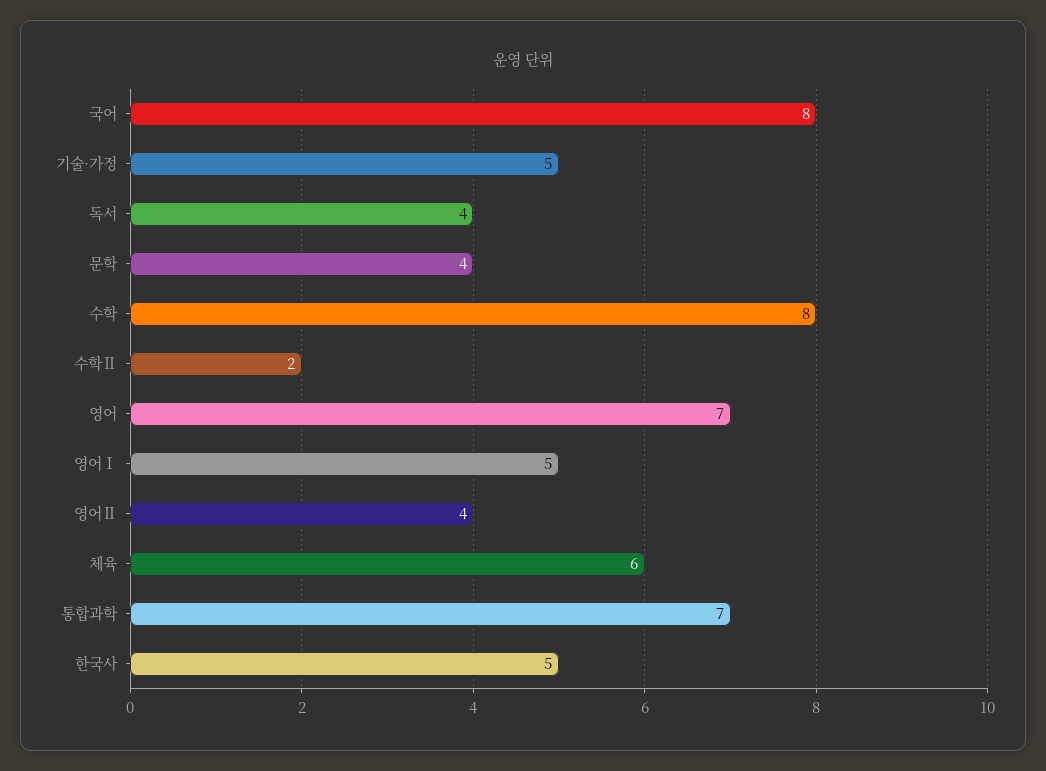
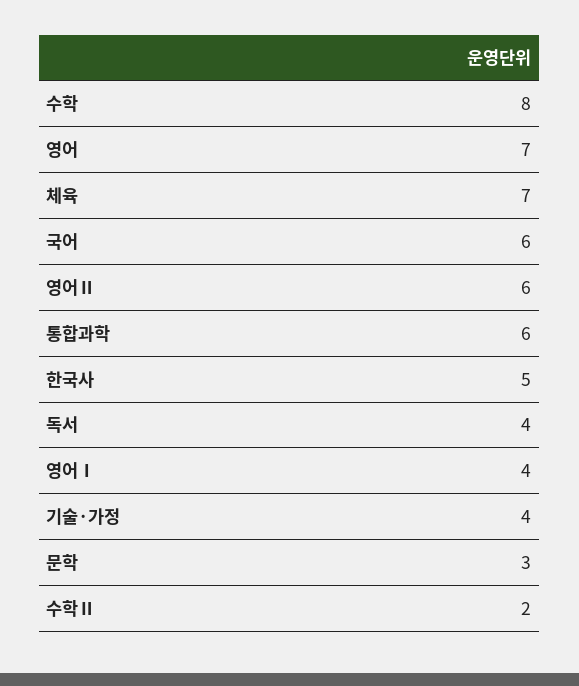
국어: 8 -> 6
기술·가정: 5 -> 4
문학: 4 -> 3
영어Ⅰ: 5 -> 4
영어Ⅱ: 4 -> 6
체육: 6 -> 7
통합과학: 7 -> 6

